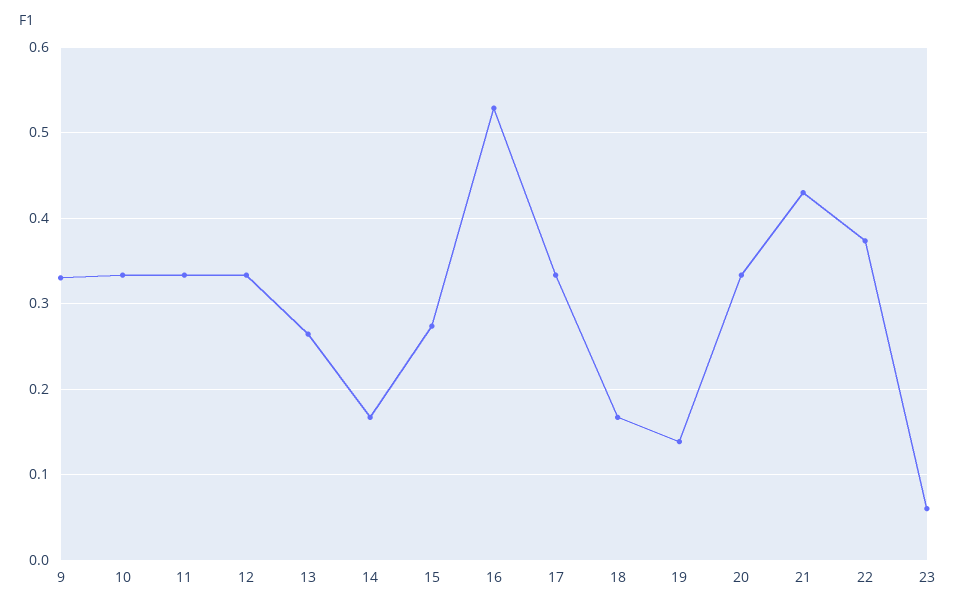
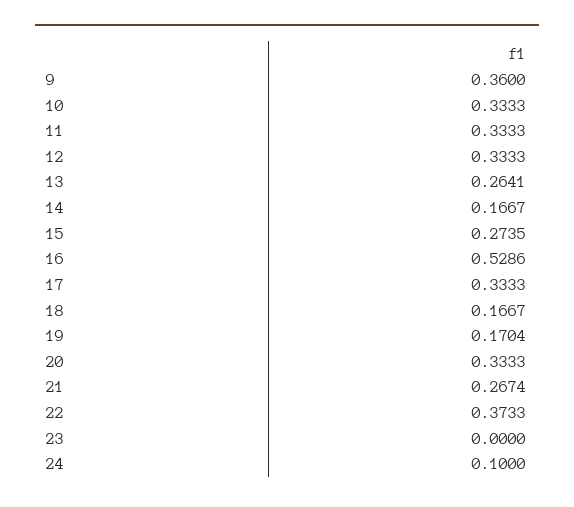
9: 0.33 -> 0.36
19: 0.14 -> 0.1704
21: 0.43 -> 0.2674
23: 0.06 -> 0
24: none -> 0.1

